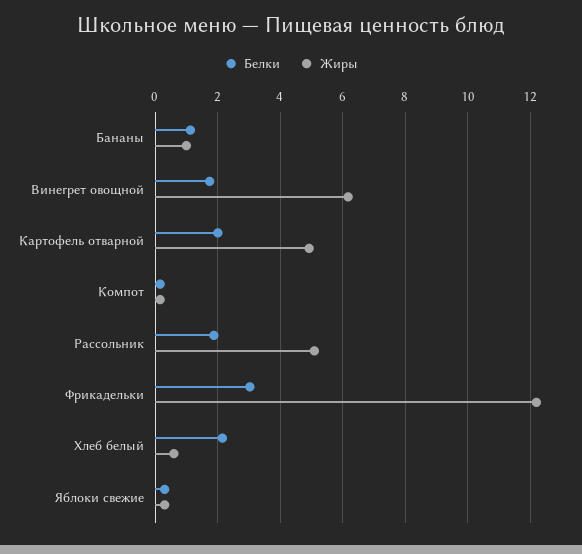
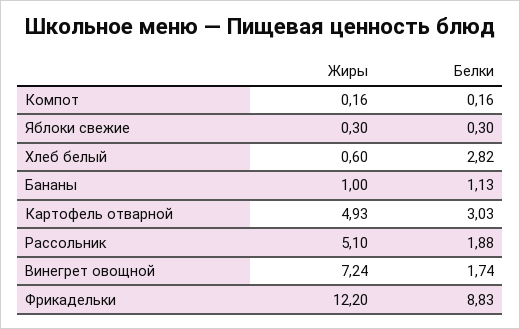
Жиры, Винегрет овощной: 6.2 -> 7.24
Белки, Картофель отварной: 2 -> 3.03
Белки, Фрикадельки: 3 -> 8.83
Белки, Хлеб белый: 2.2 -> 2.82

